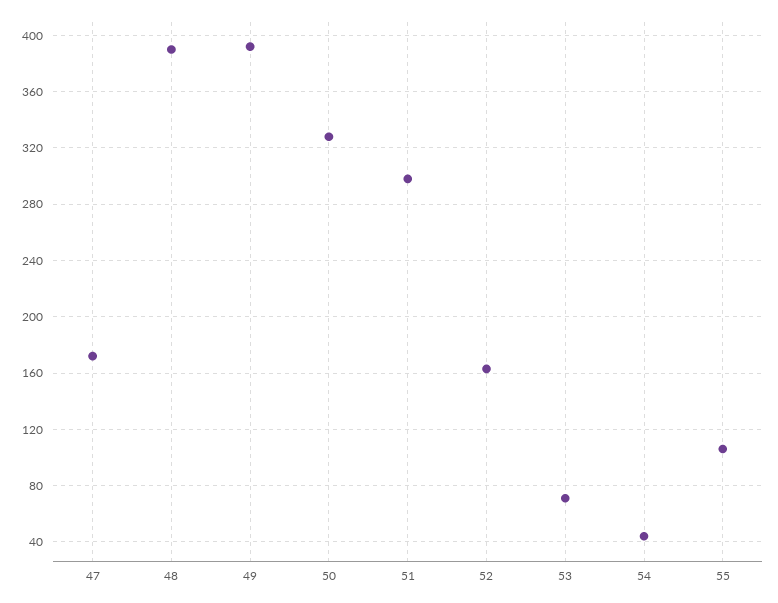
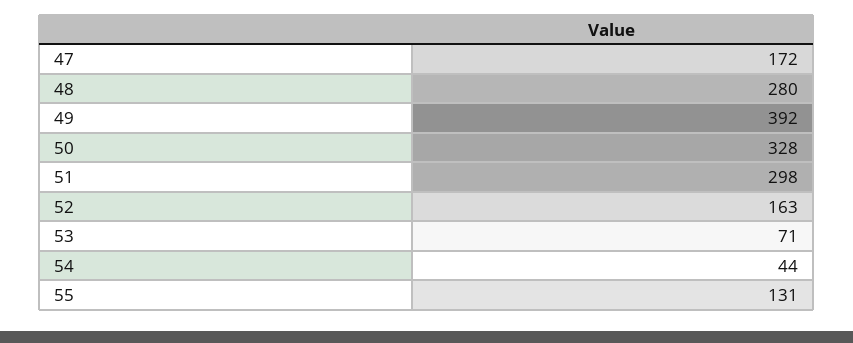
48: 390 -> 280
55: 105 -> 131

